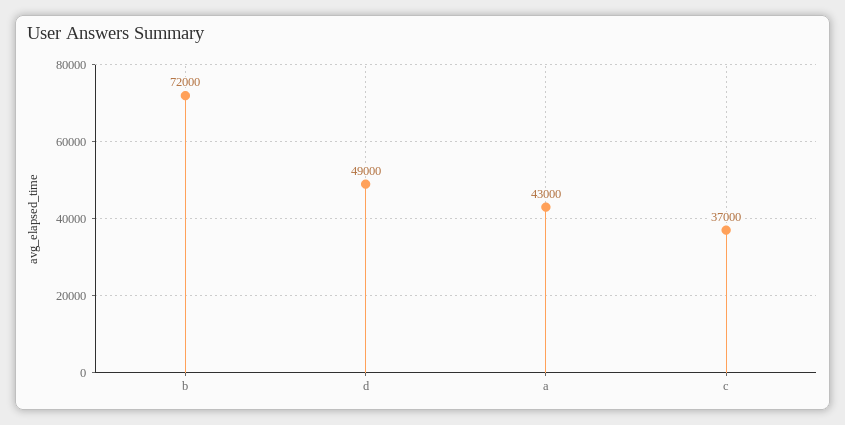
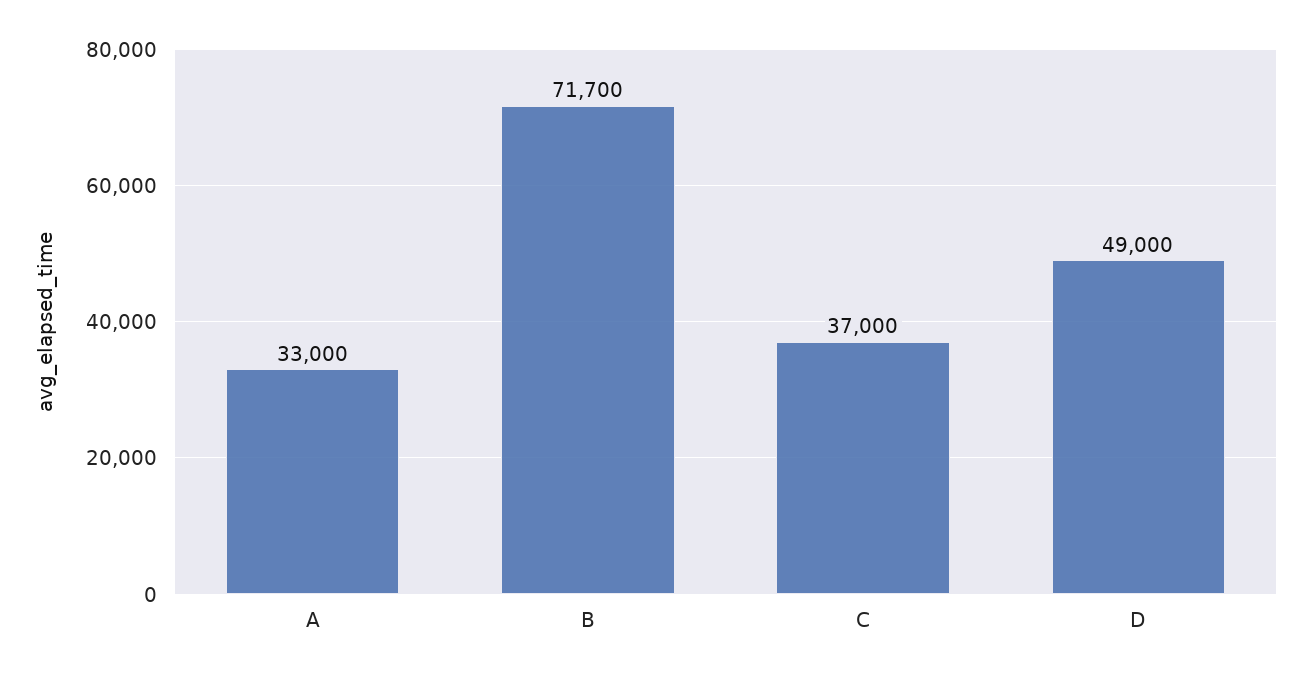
b: 72000 -> 71700
a: 43000 -> 33000

